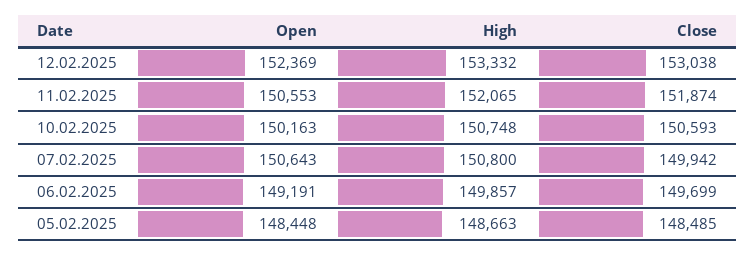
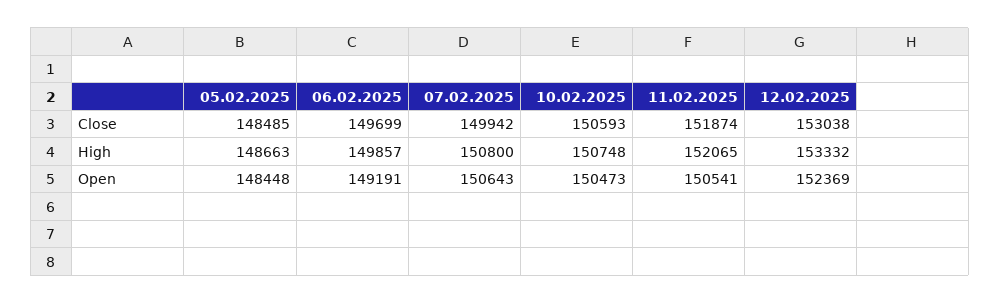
Open, 11.02.2025: 150553 -> 150541
Open, 10.02.2025: 150163 -> 150473

